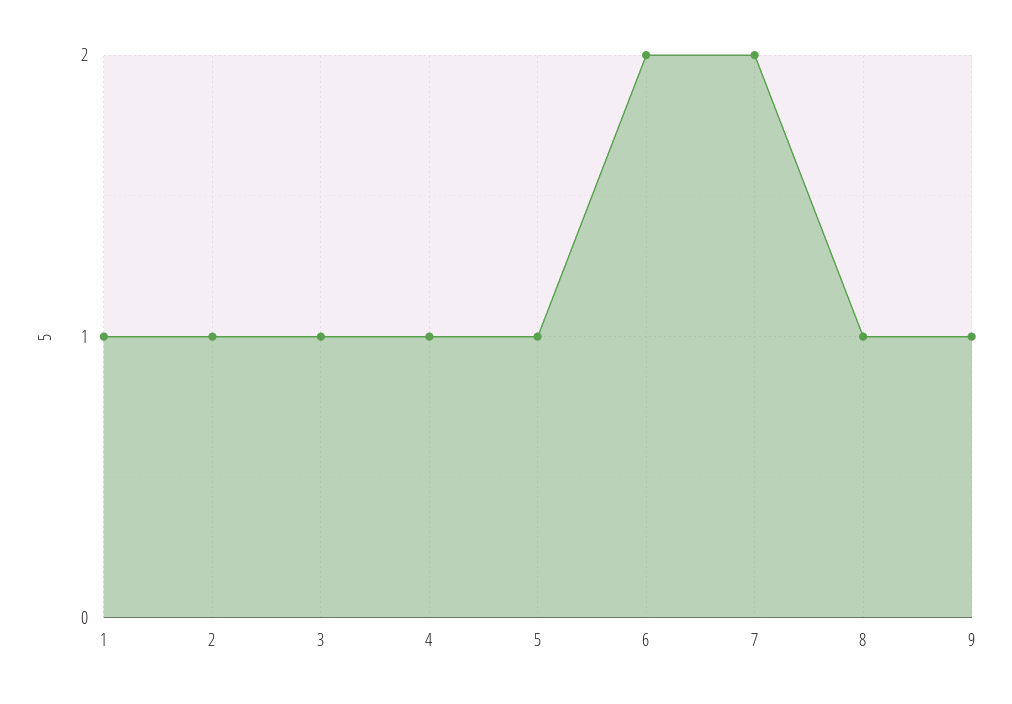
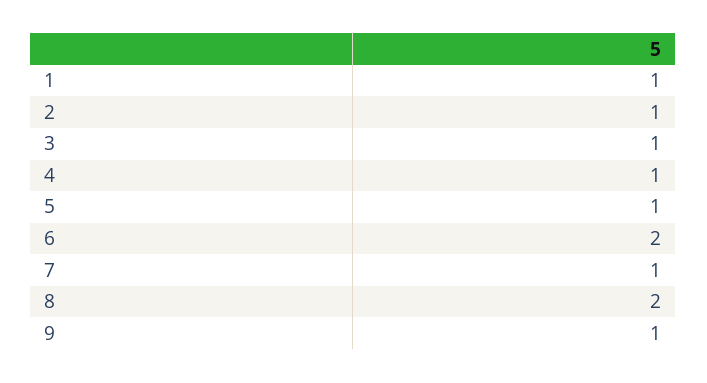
7: 2 -> 1
8: 1 -> 2

